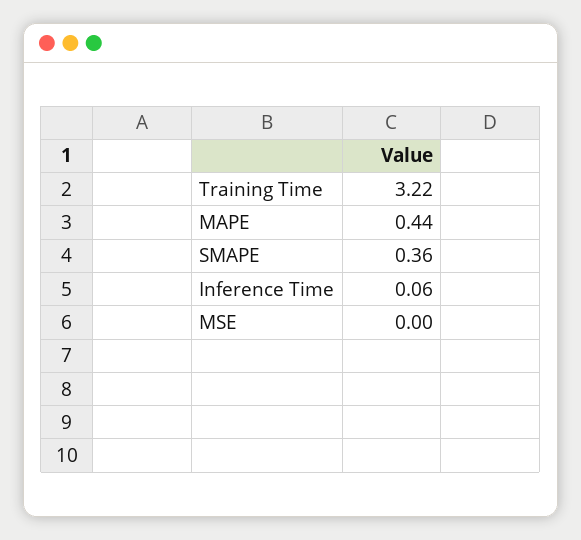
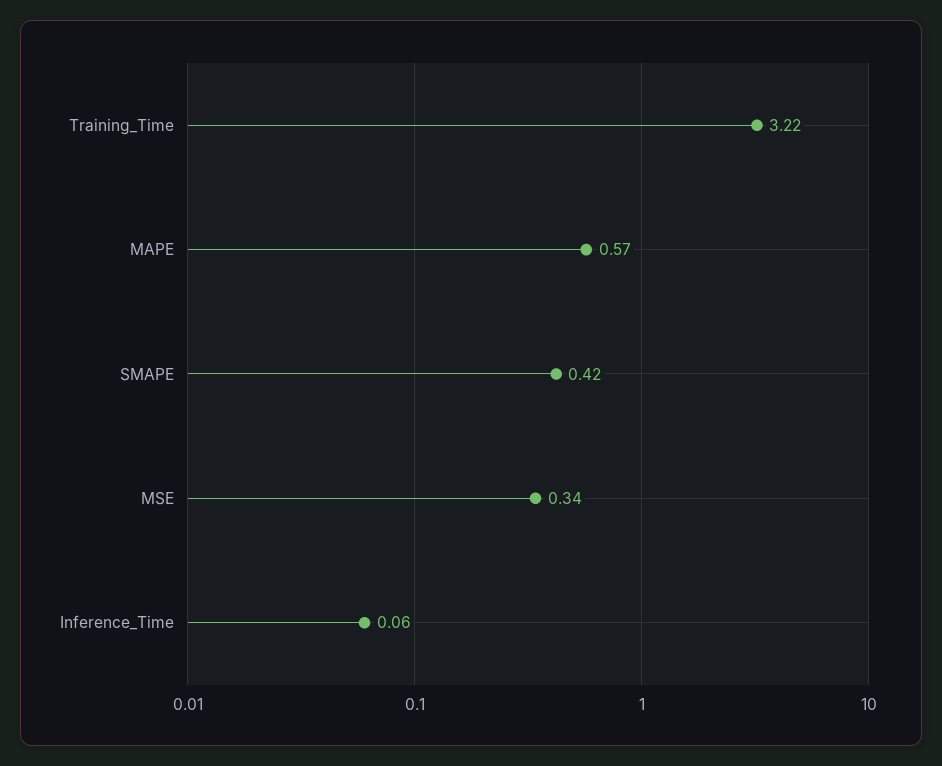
MAPE: 0.44 -> 0.57
SMAPE: 0.36 -> 0.42
MSE: 0 -> 0.34

